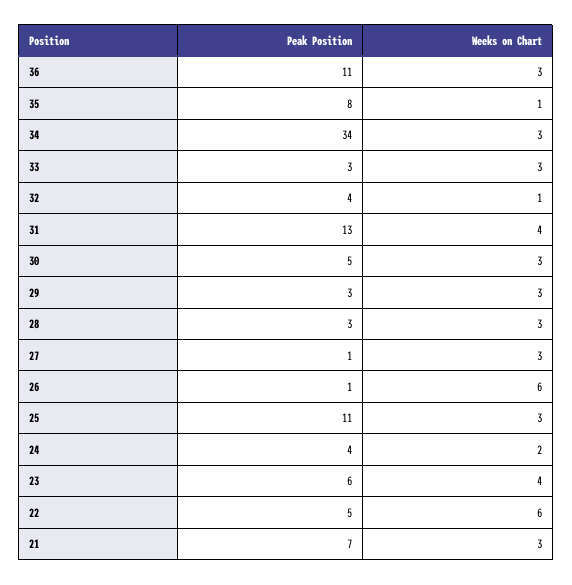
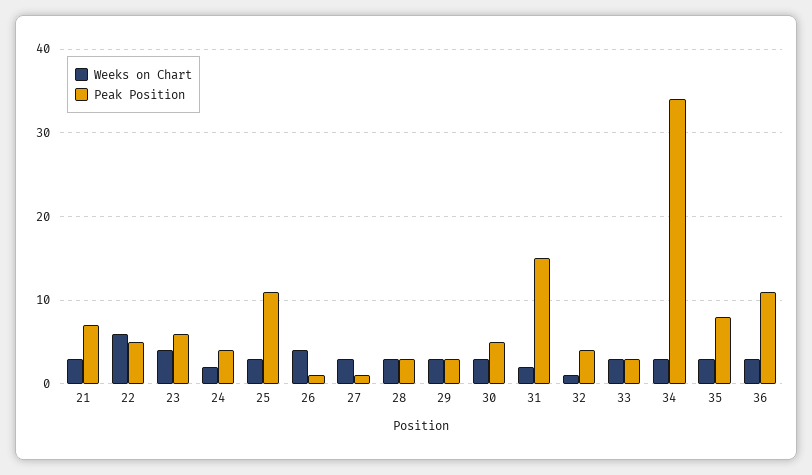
Weeks on Chart, 35: 1 -> 3
Peak Position, 31: 13 -> 15
Weeks on Chart, 31: 4 -> 2
Weeks on Chart, 26: 6 -> 4

